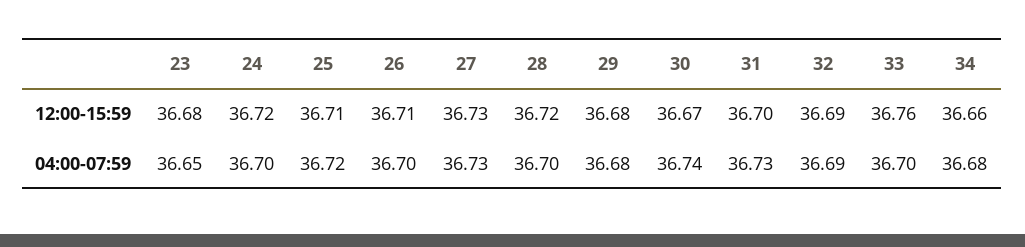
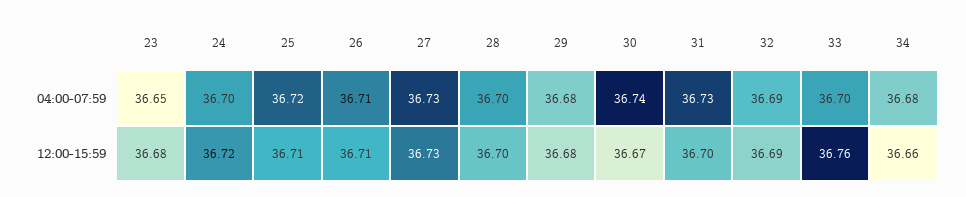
28, 12:00-15:59: 36.72 -> 36.7
26, 04:00-07:59: 36.7 -> 36.71

